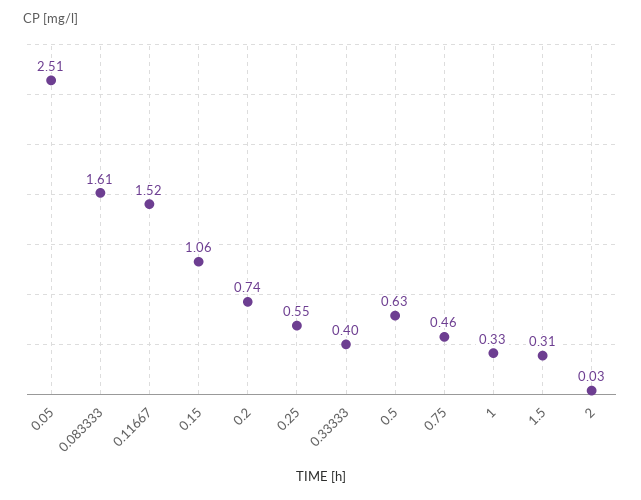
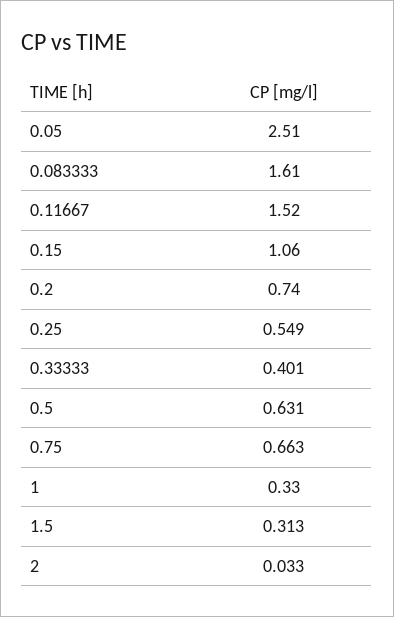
0.75: 0.46 -> 0.663

